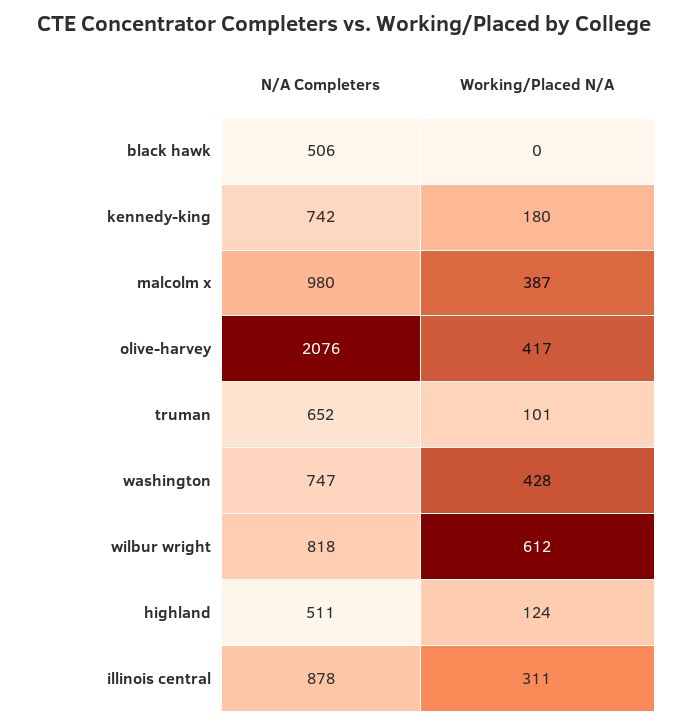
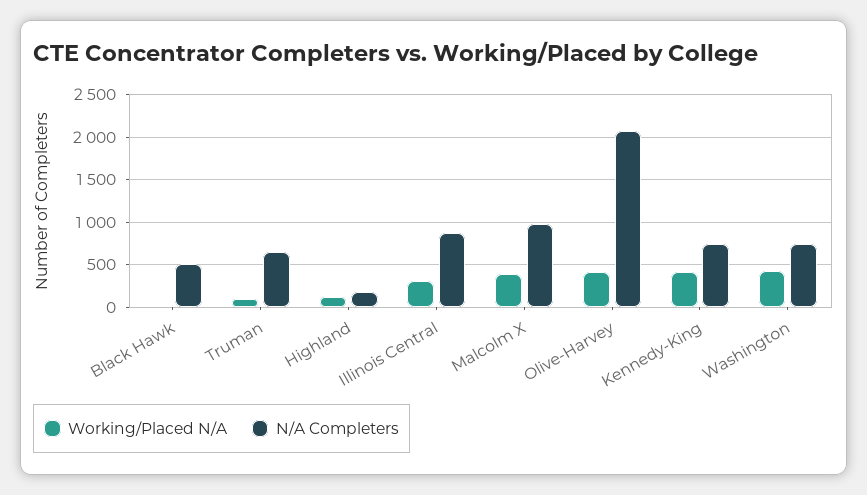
Working/Placed N/A, kennedy-king: 180 -> 400
N/A Completers, wilbur wright: 818 -> none
Working/Placed N/A, wilbur wright: 612 -> none
N/A Completers, highland: 511 -> 200

